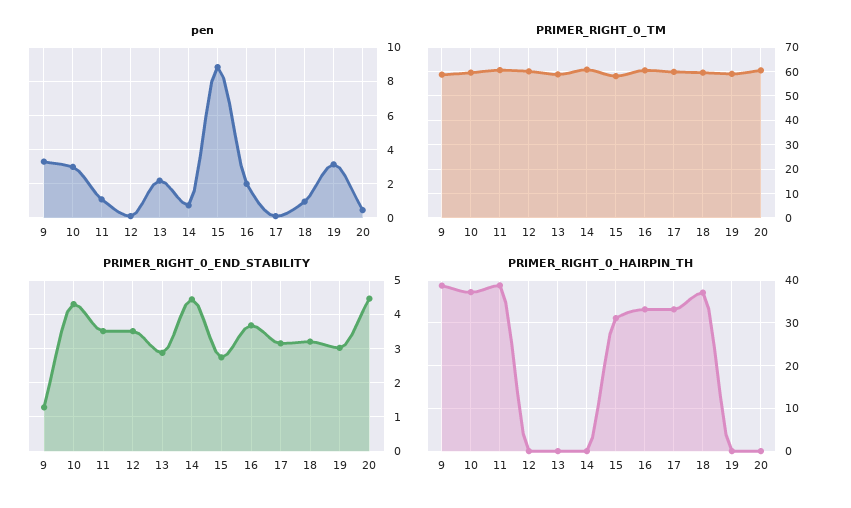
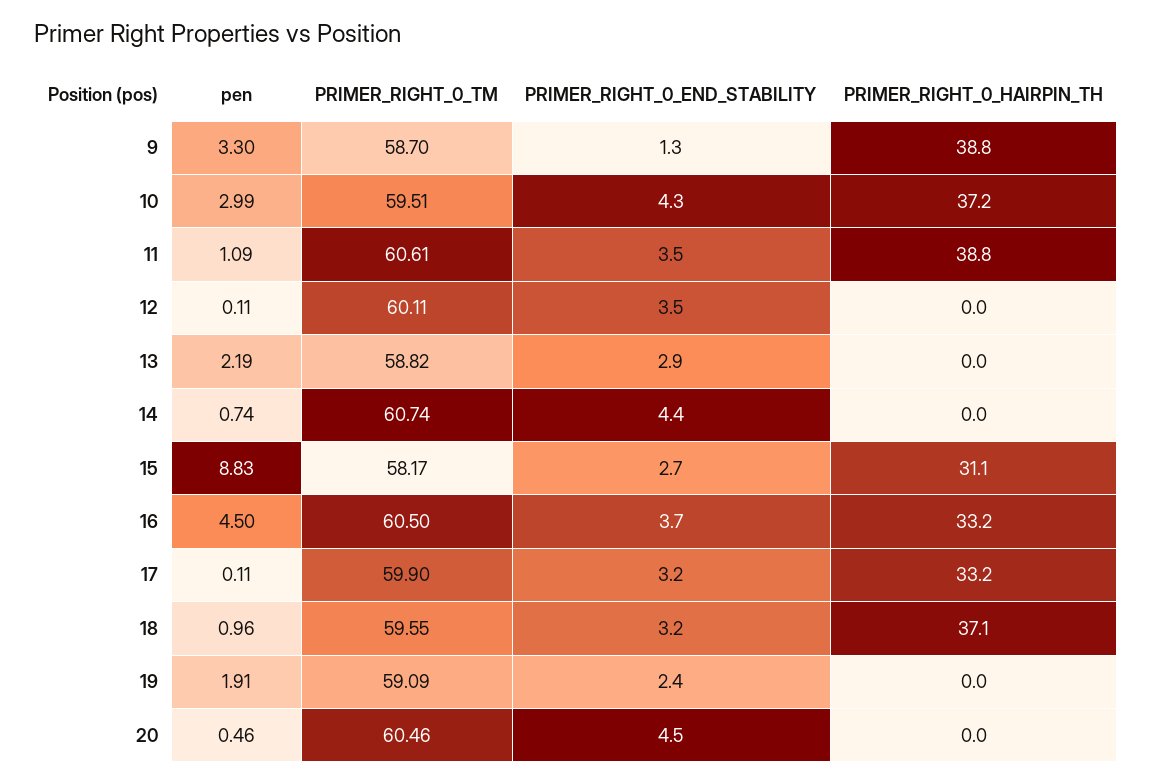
pen, 16: 2 -> 4.5
pen, 19: 3 -> 1.91
PRIMER_RIGHT_0_END_STABILITY, 19: 3 -> 2.4

